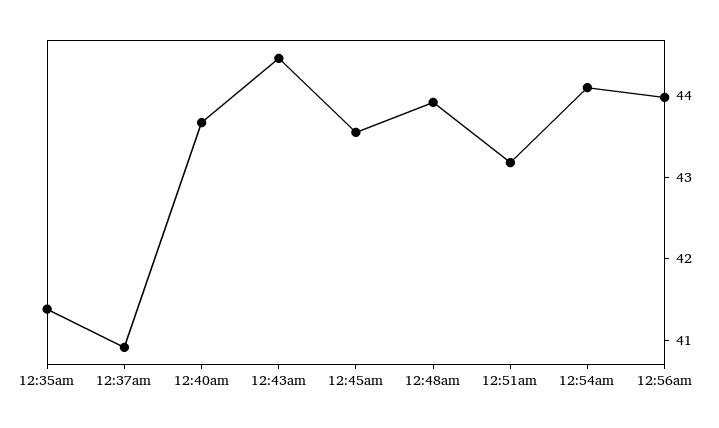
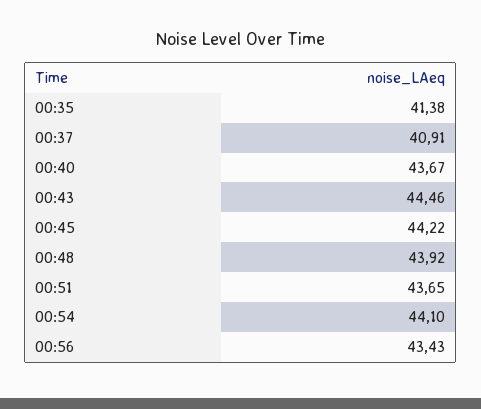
12:45am: 43.6 -> 44.22
12:51am: 43.2 -> 43.65
12:56am: 44 -> 43.43

